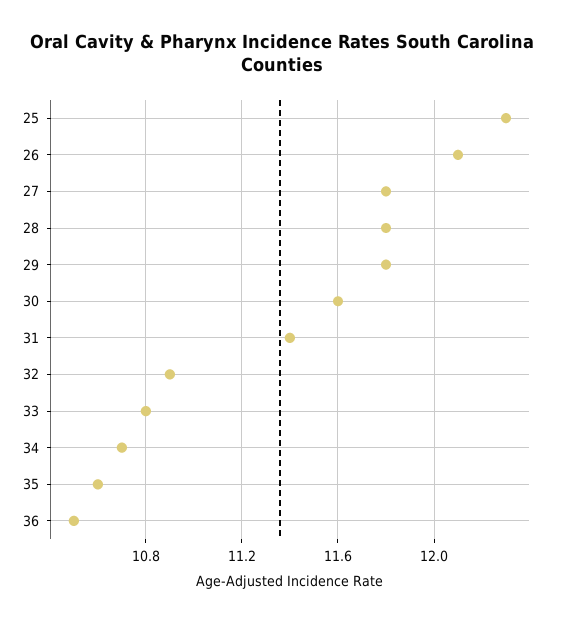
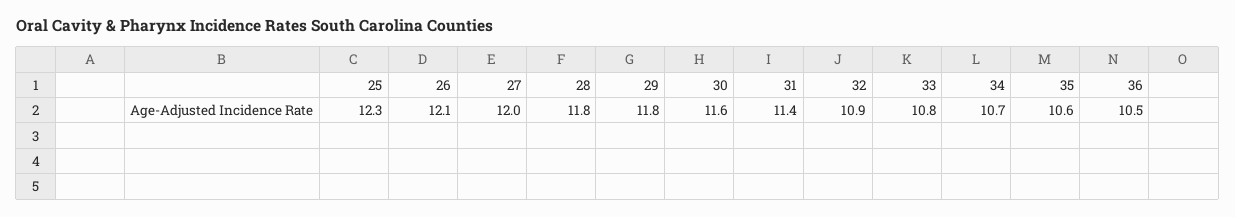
27: 11.8 -> 12

